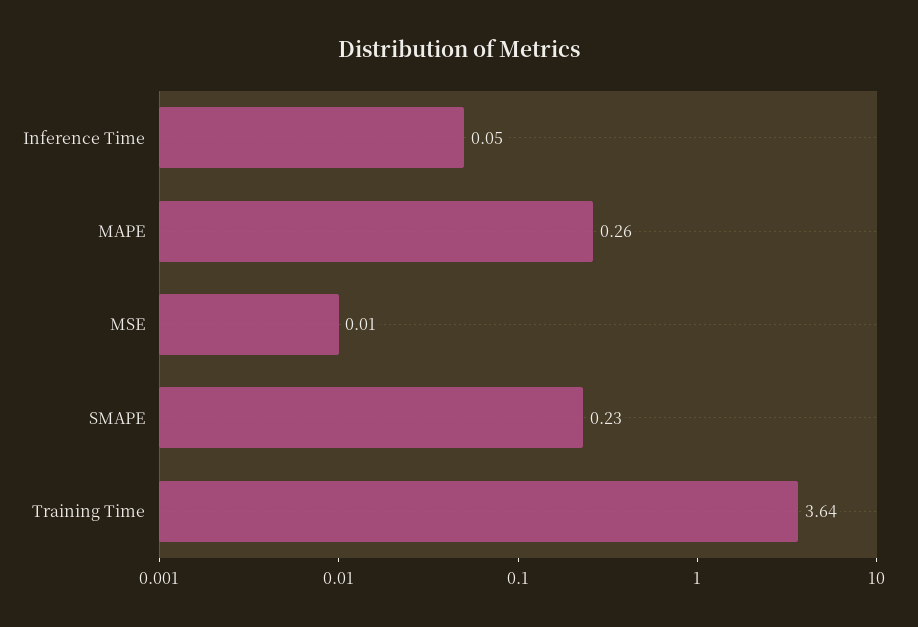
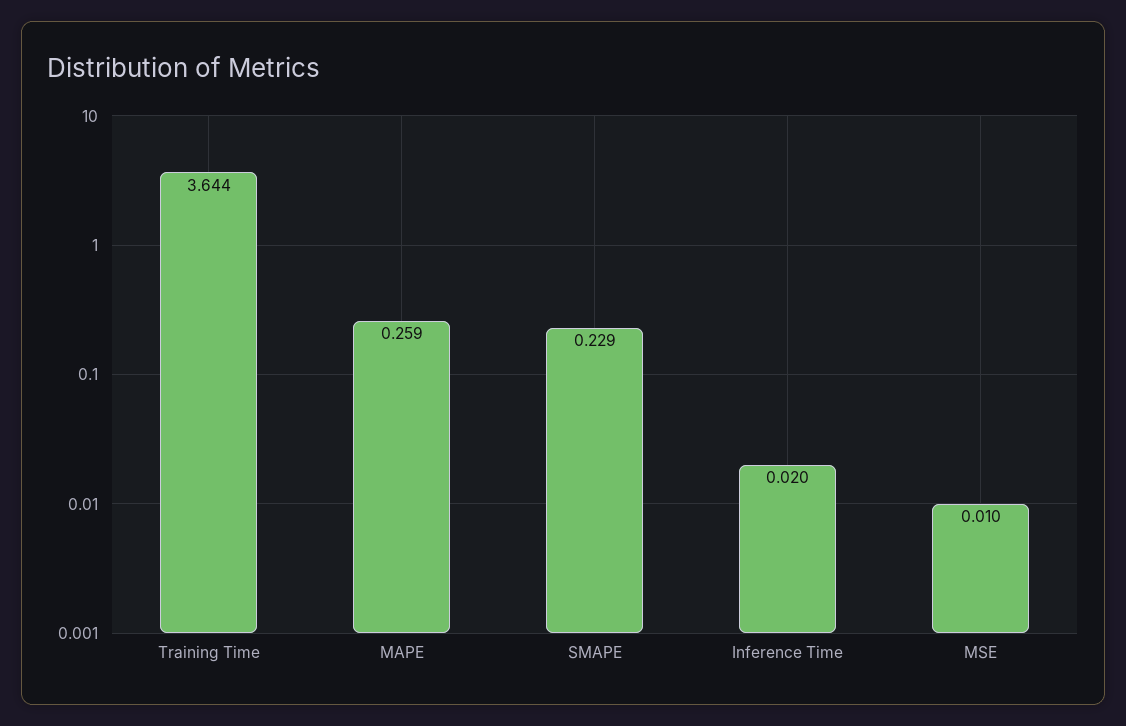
Inference Time: 0.05 -> 0.02

